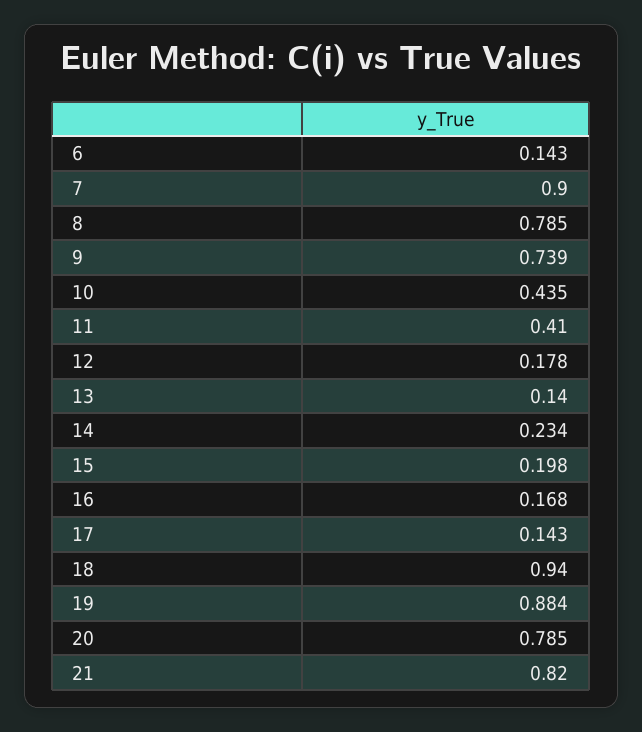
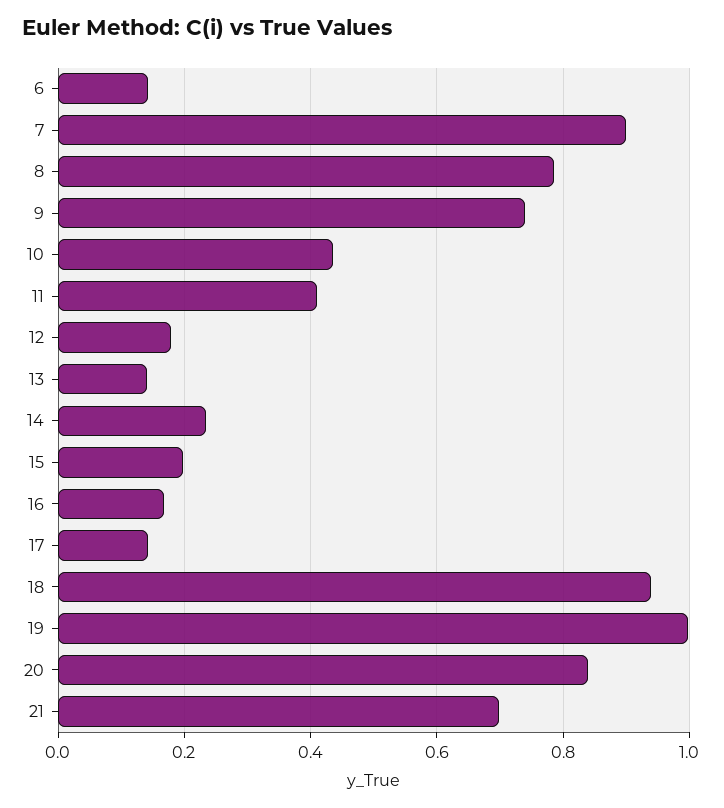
19: 0.884 -> 1
20: 0.785 -> 0.84
21: 0.82 -> 0.7

